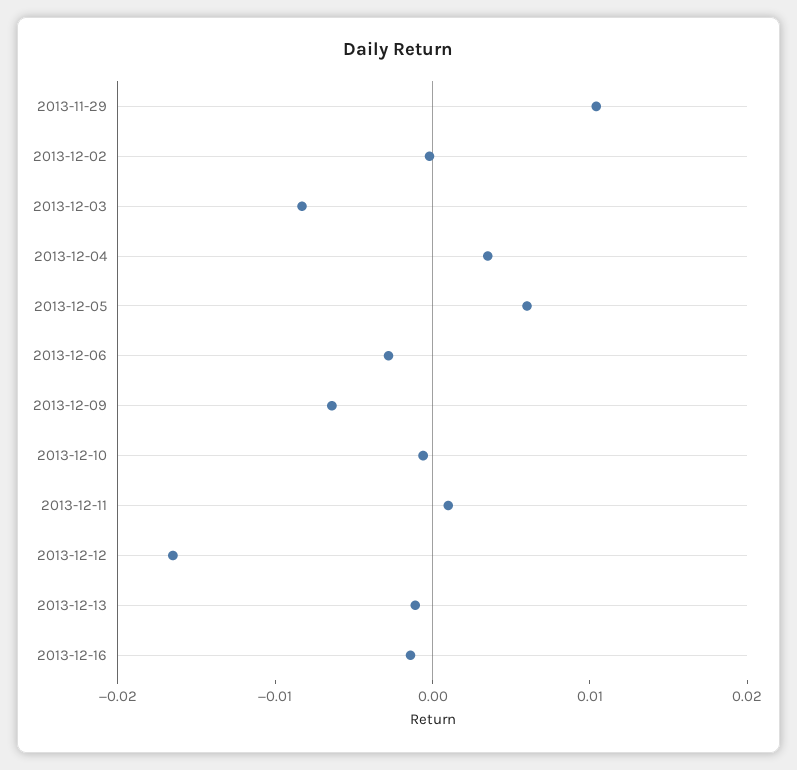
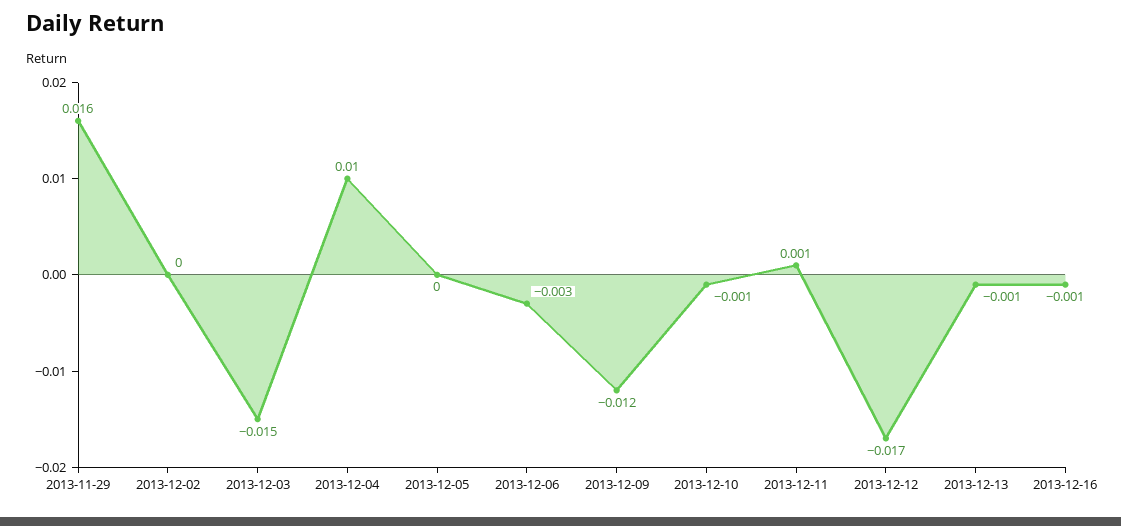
2013-11-29: 0.01 -> 0.016
2013-12-03: -0.008 -> -0.015
2013-12-04: 0.004 -> 0.01
2013-12-05: 0.006 -> 0
2013-12-09: -0.006 -> -0.012

